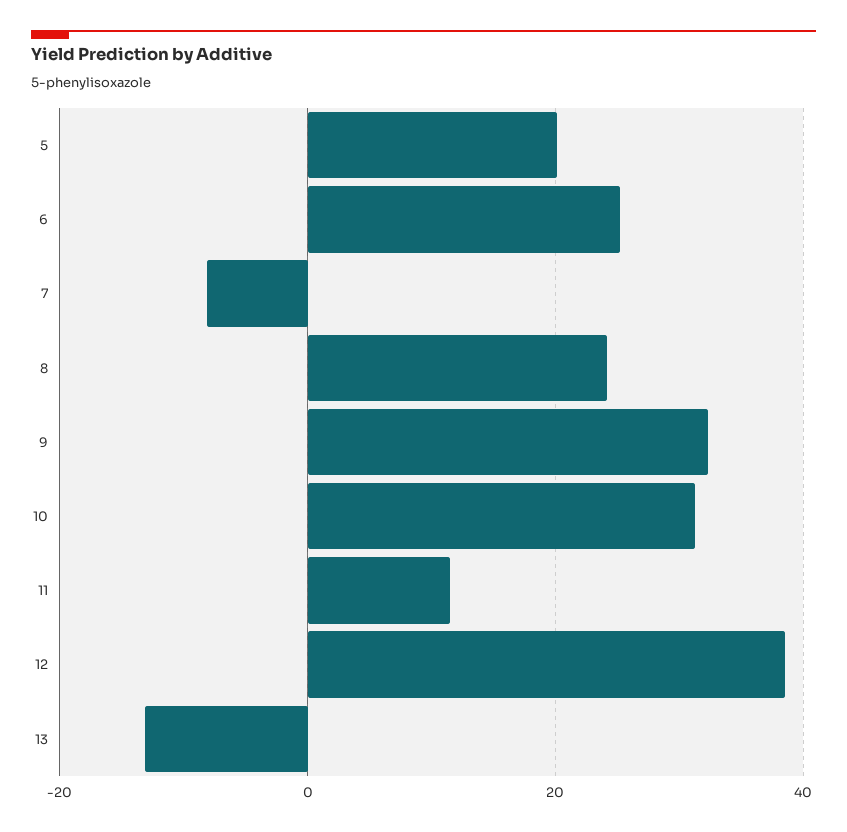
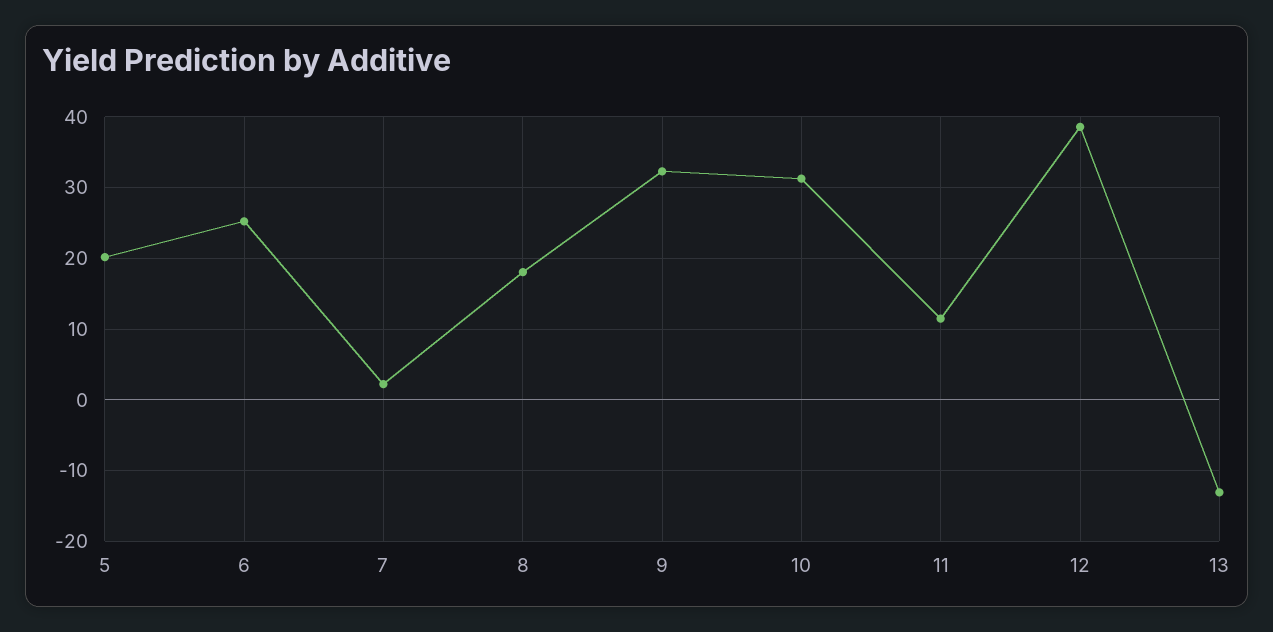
7: -8 -> 2
8: 24 -> 18

